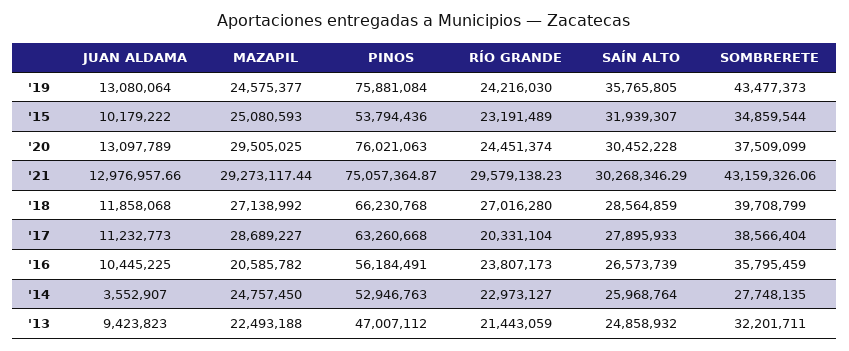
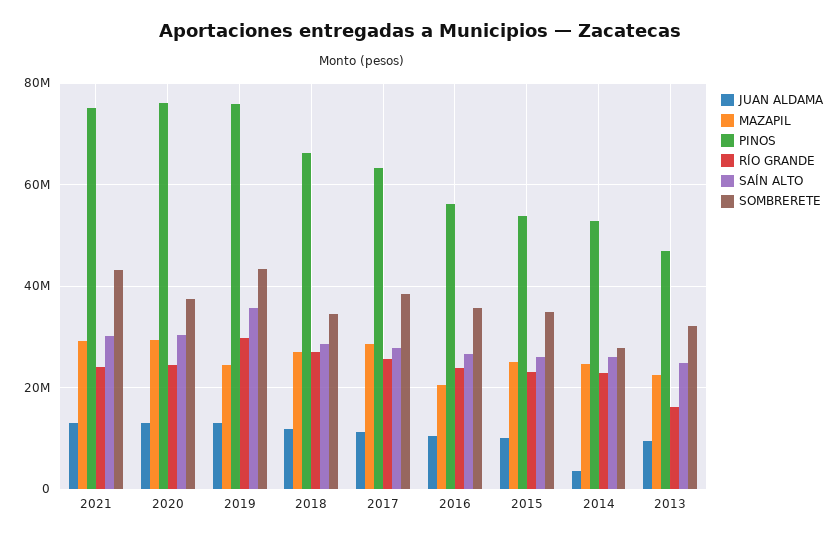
RÍO GRANDE, '19: 24216030 -> 30000000
SAÍN ALTO, '15: 31939307 -> 26000000
RÍO GRANDE, '21: 29579138.23 -> 24000000
SOMBRERETE, '18: 39708799 -> 34000000
RÍO GRANDE, '17: 20331104 -> 26000000
RÍO GRANDE, '13: 21443059 -> 16000000

